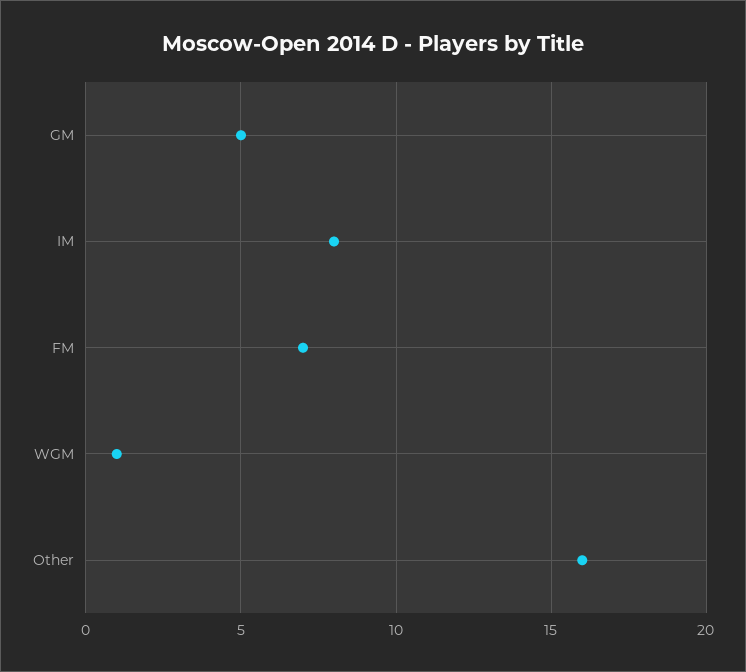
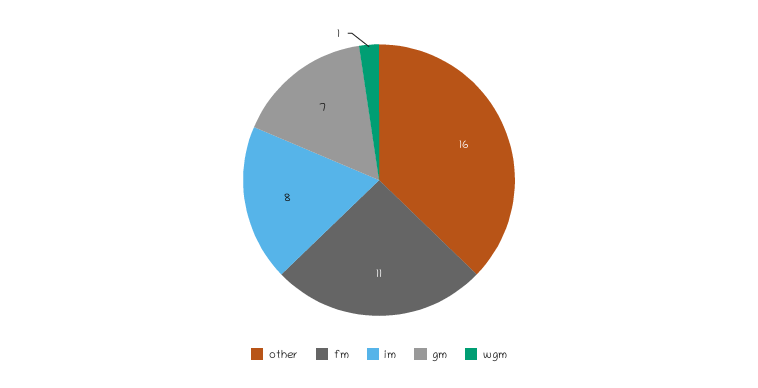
GM: 5 -> 7
FM: 7 -> 11

